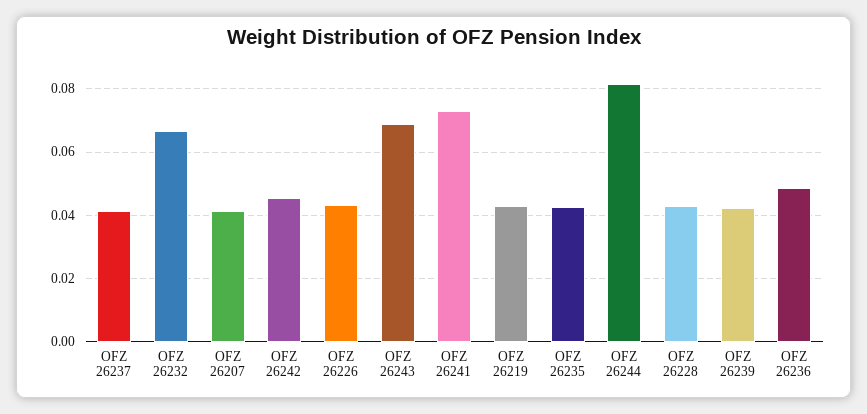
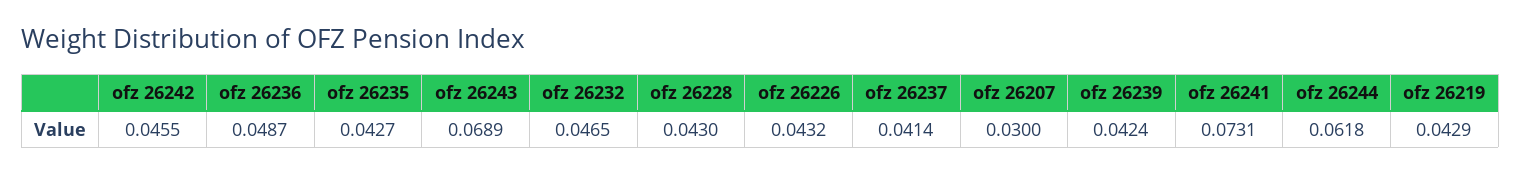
OFZ 26232: 0.066 -> 0.0465
OFZ 26207: 0.042 -> 0.03
OFZ 26244: 0.082 -> 0.0618

